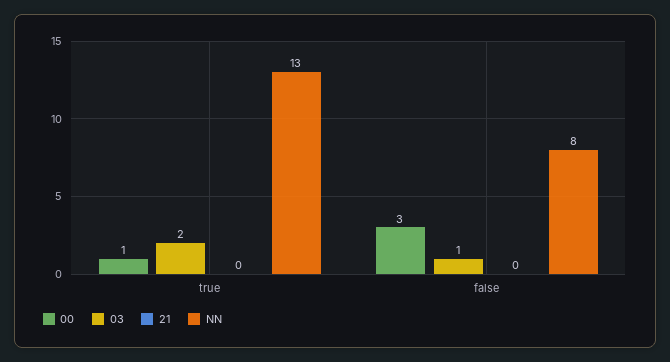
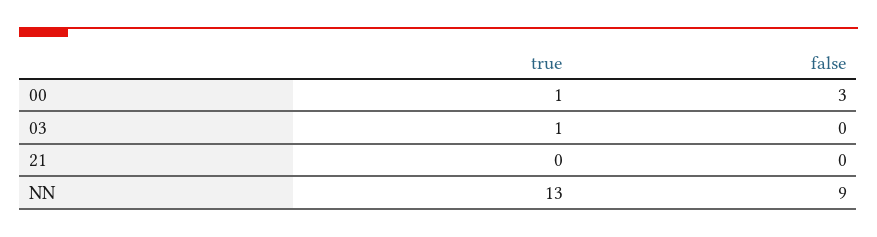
03, true: 2 -> 1
03, false: 1 -> 0
NN, false: 8 -> 9

